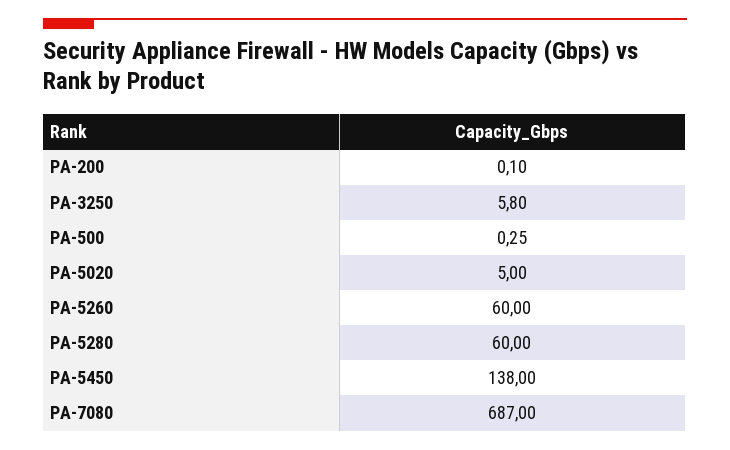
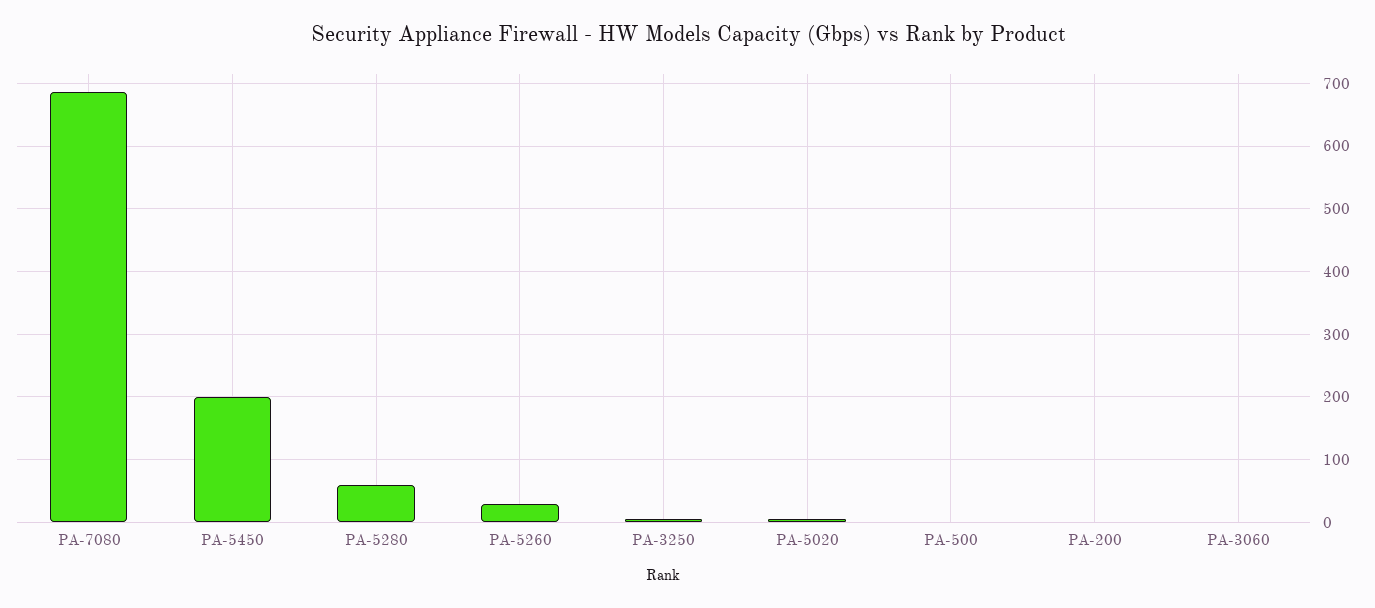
PA-5260: 60 -> 30
PA-5450: 138 -> 200
PA-3060: none -> 0

